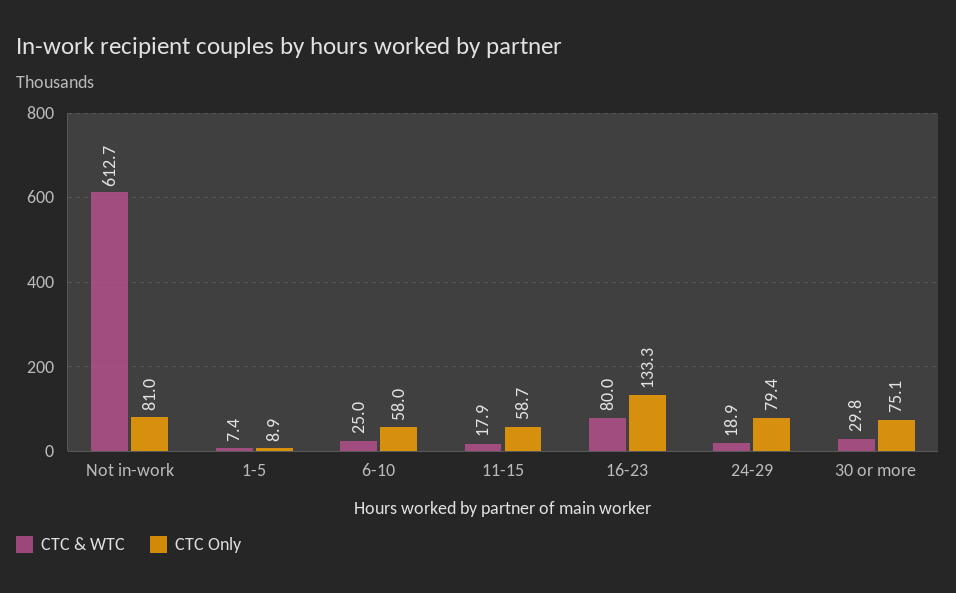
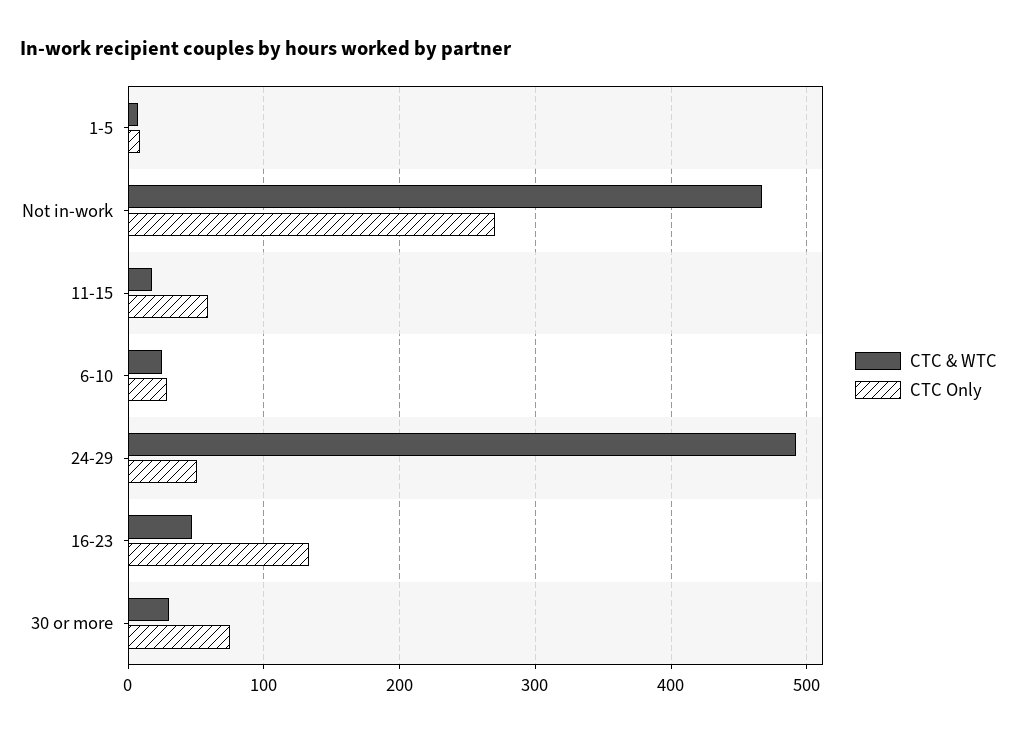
CTC & WTC, Not in-work: 612.7 -> 470
CTC Only, Not in-work: 81 -> 270
CTC Only, 6-10: 58 -> 30
CTC & WTC, 16-23: 80 -> 50
CTC & WTC, 24-29: 18.9 -> 490
CTC Only, 24-29: 79.4 -> 50

